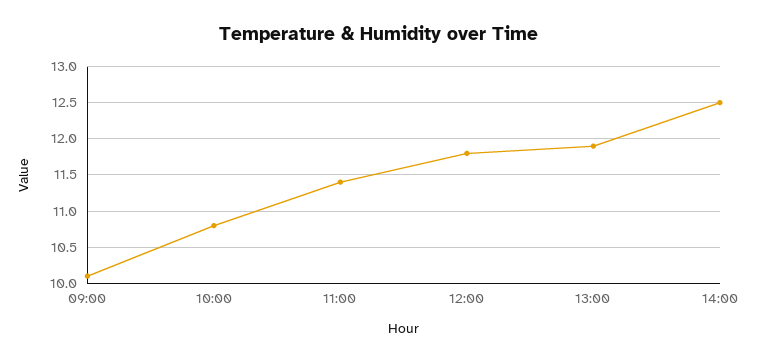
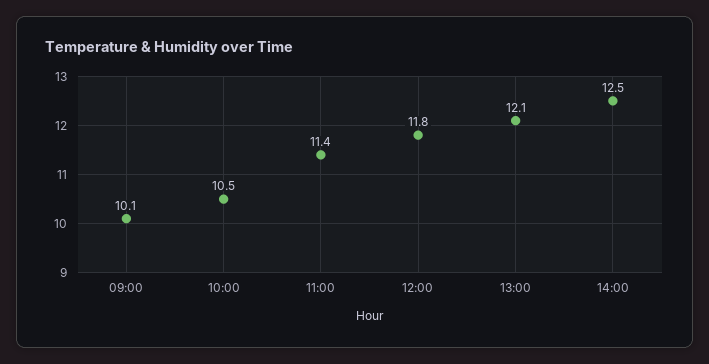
10:00: 10.8 -> 10.5
13:00: 11.9 -> 12.1

